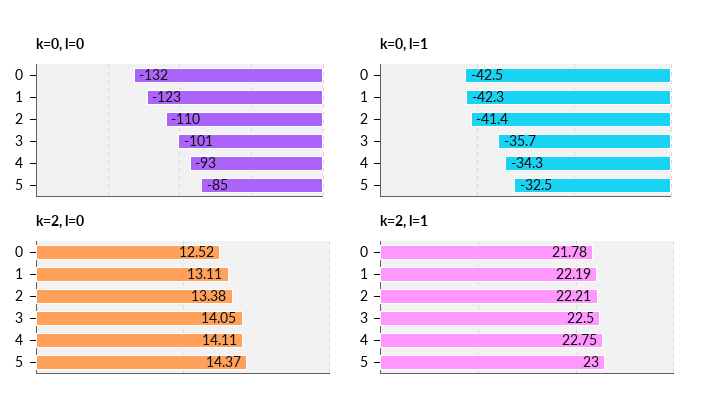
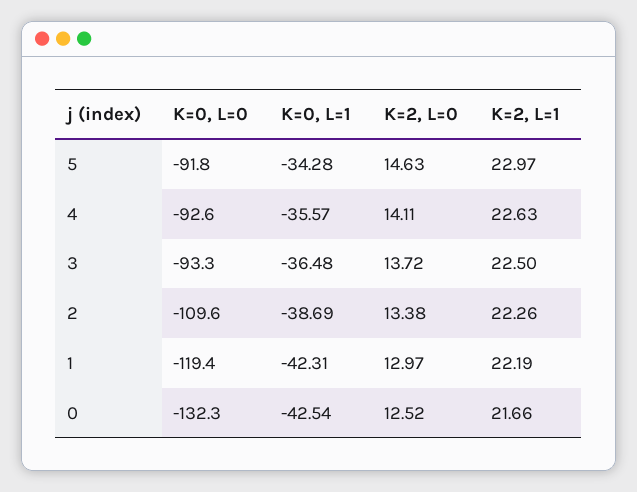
k=0, l=0, 1: -123 -> -119.4
k=0, l=0, 3: -101 -> -93.3
k=0, l=0, 5: -85 -> -91.8
k=0, l=1, 2: -41.4 -> -38.69
k=0, l=1, 3: -35.7 -> -36.48
k=0, l=1, 4: -34.3 -> -35.57
k=0, l=1, 5: -32.5 -> -34.28
k=2, l=0, 1: 13.11 -> 12.97
k=2, l=0, 3: 14.05 -> 13.72
k=2, l=0, 5: 14.37 -> 14.63
k=2, l=1, 0: 21.78 -> 21.66
k=2, l=1, 2: 22.21 -> 22.26
k=2, l=1, 4: 22.75 -> 22.63
k=2, l=1, 5: 23 -> 22.97

